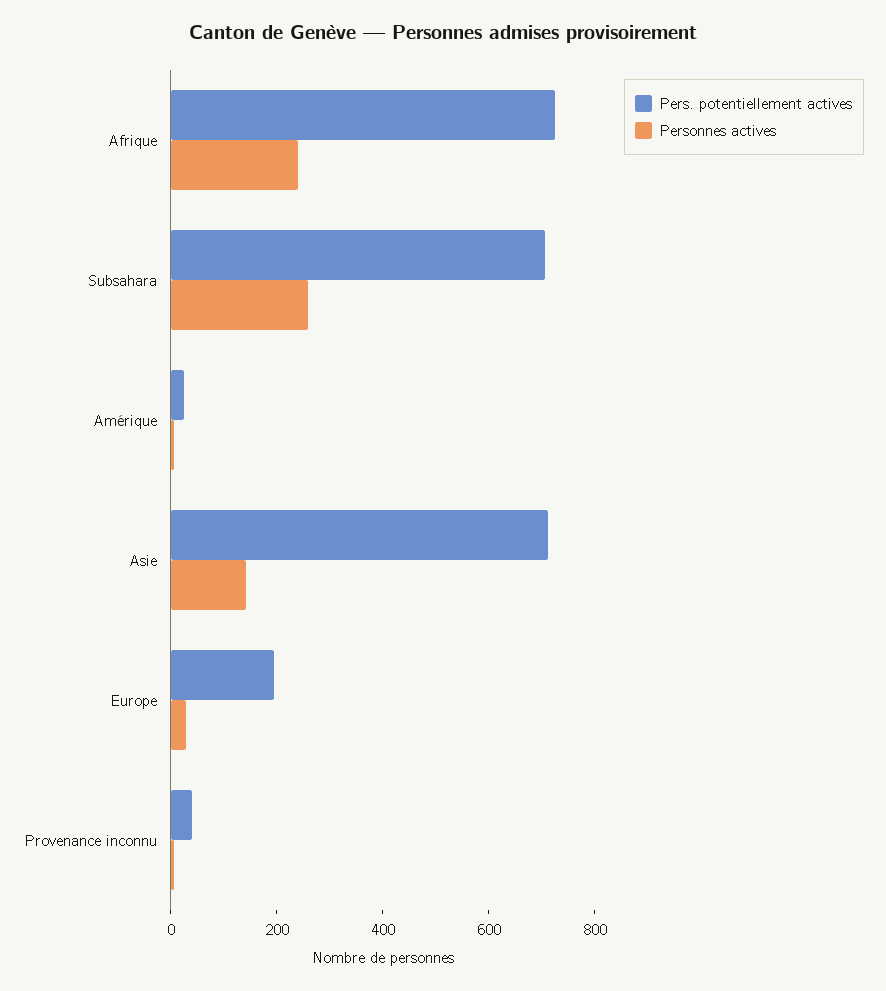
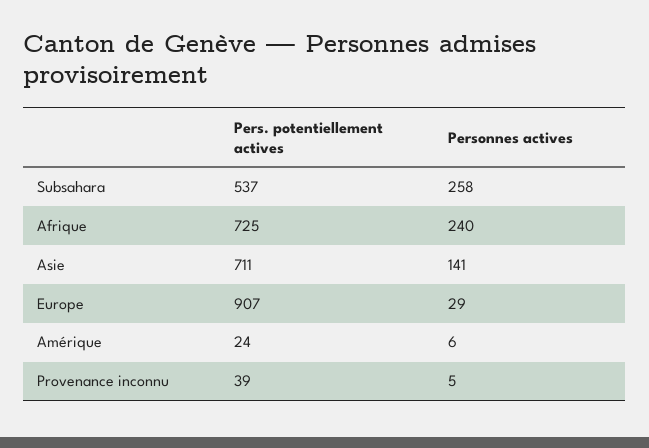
Pers. potentiellement actives, Subsahara: 700 -> 537
Pers. potentiellement actives, Europe: 200 -> 907

